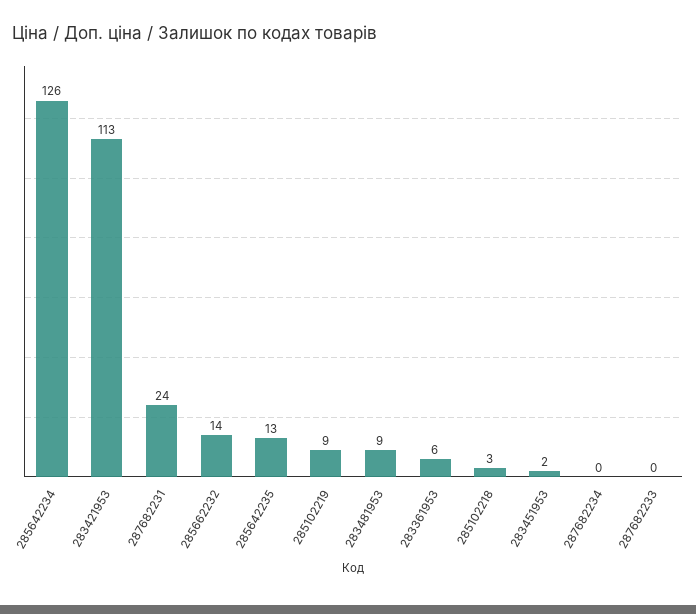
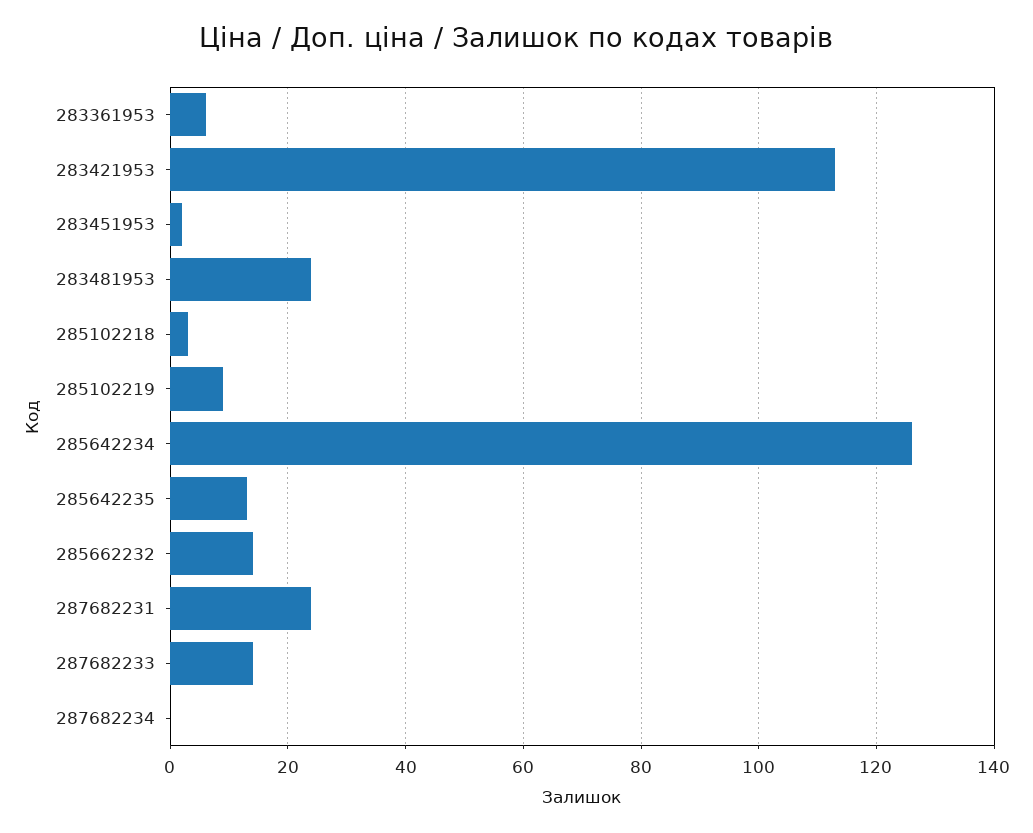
283481953: 9 -> 25
287682233: 0 -> 15

